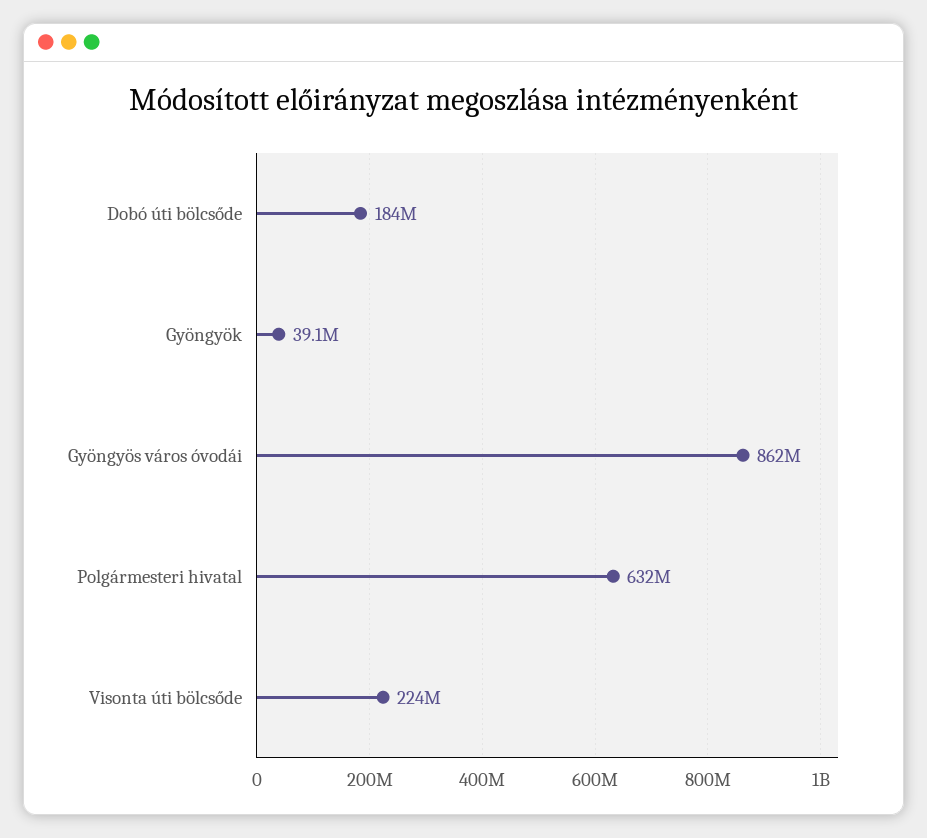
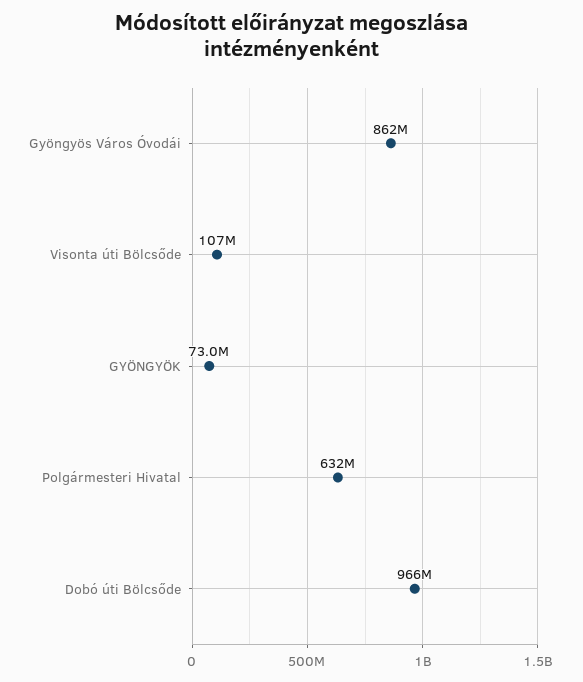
Dobó úti bölcsőde: 184000000 -> 966000000
Gyöngyök: 39100000 -> 73000000
Visonta úti bölcsőde: 224000000 -> 107000000

